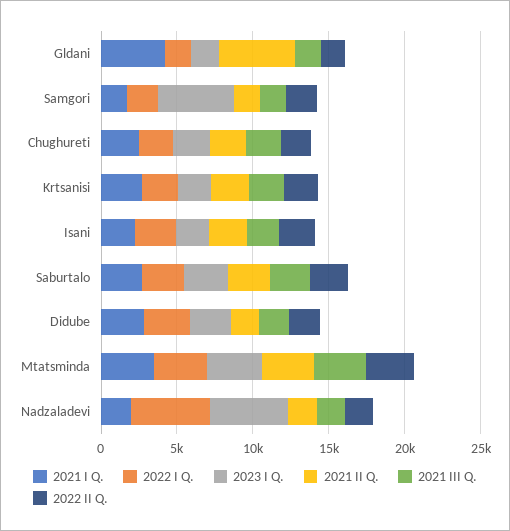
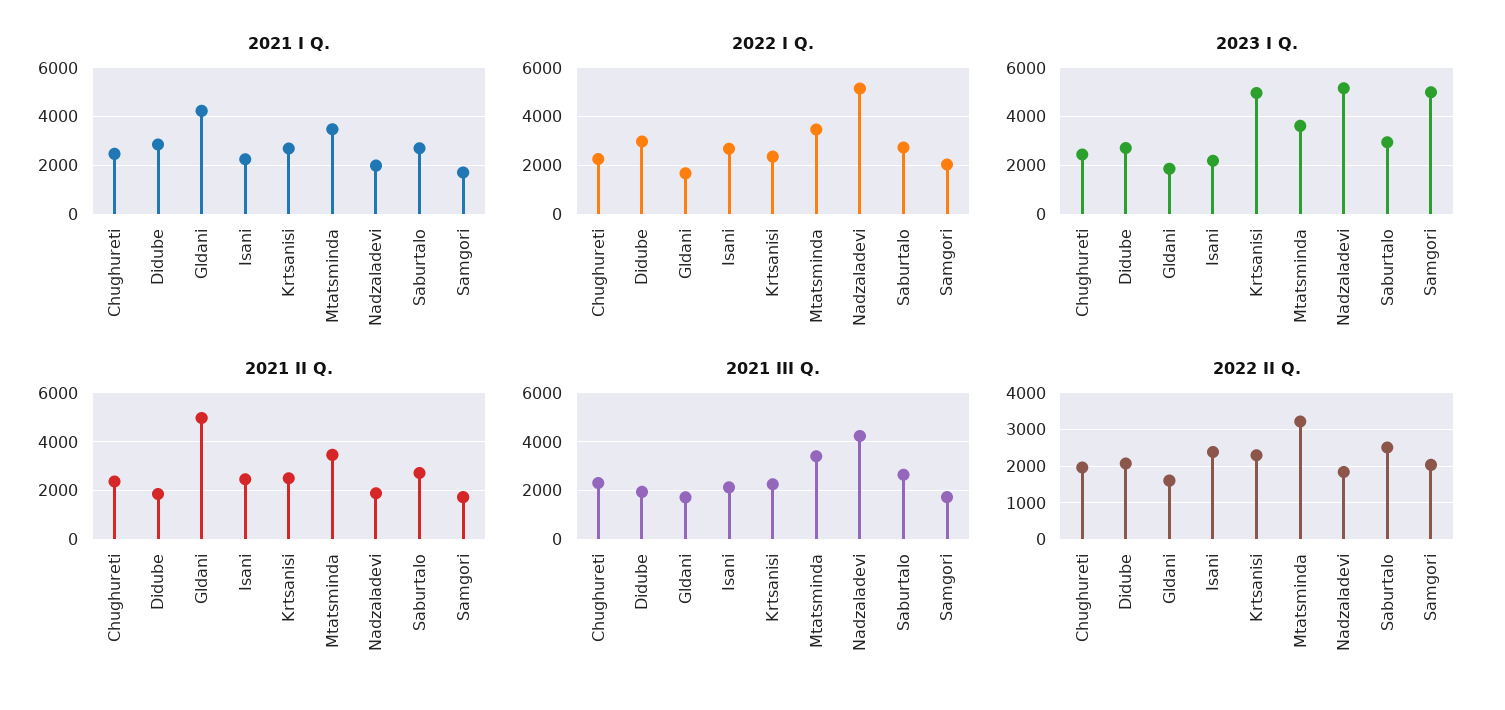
2023 I Q., Krtsanisi: 2000 -> 5000
2021 III Q., Nadzaladevi: 2000 -> 4250

